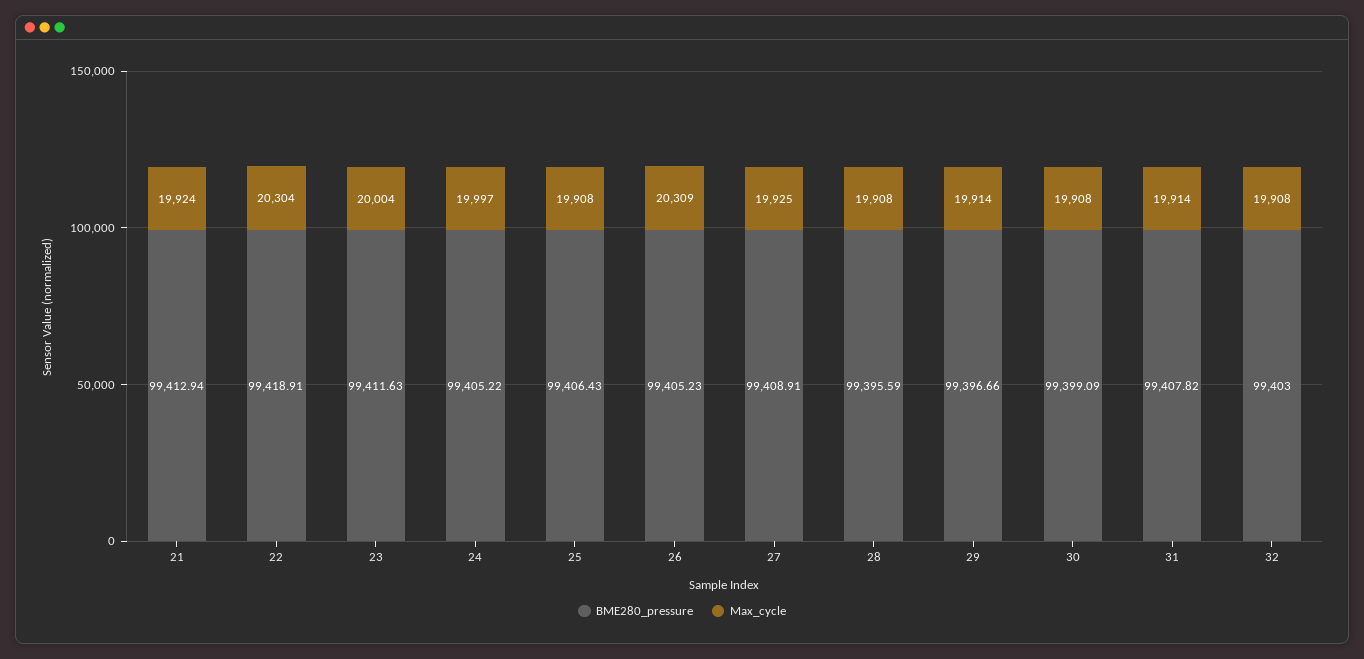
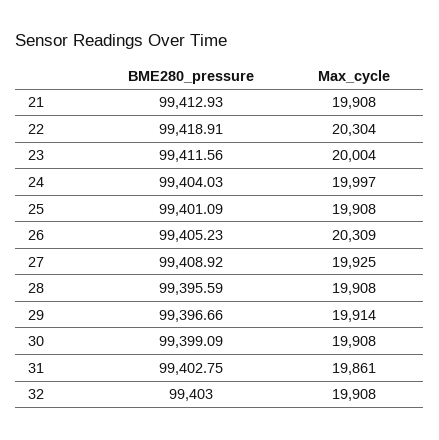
BME280_pressure, 21: 99412.94 -> 99412.93
Max_cycle, 21: 19924 -> 19908
BME280_pressure, 23: 99411.63 -> 99411.56
BME280_pressure, 24: 99405.22 -> 99404.03
BME280_pressure, 25: 99406.43 -> 99401.09
BME280_pressure, 27: 99408.91 -> 99408.92
BME280_pressure, 31: 99407.82 -> 99402.75
Max_cycle, 31: 19914 -> 19861

